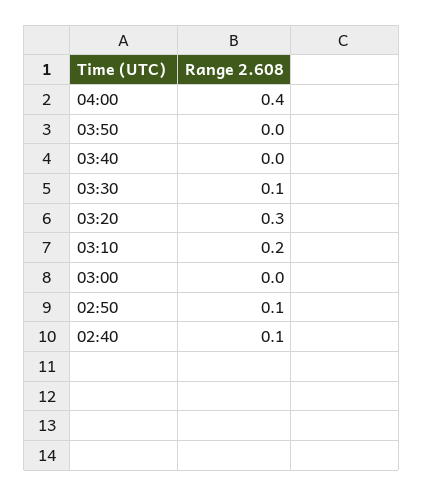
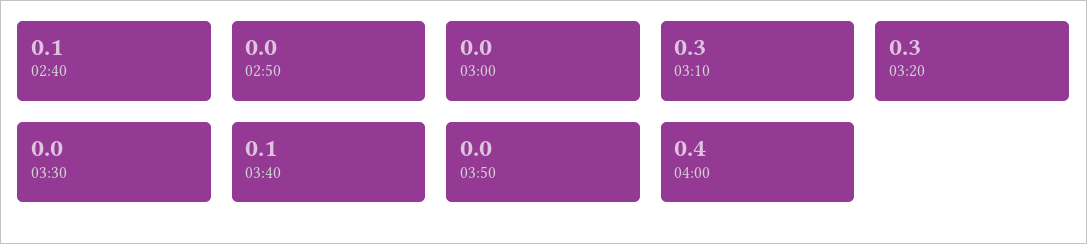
03:40: 0 -> 0.1
03:30: 0.1 -> 0
03:10: 0.2 -> 0.3
02:50: 0.1 -> 0

